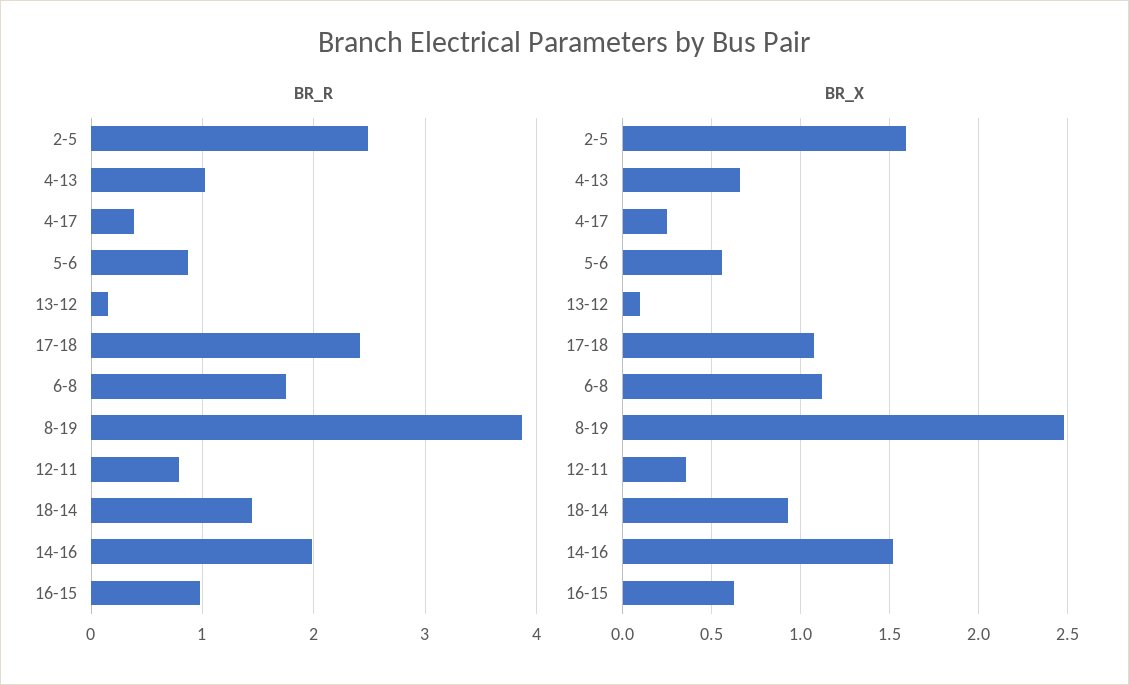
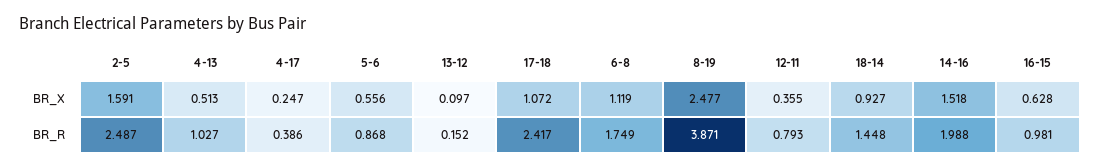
BR_X, 4-13: 0.65 -> 0.513

